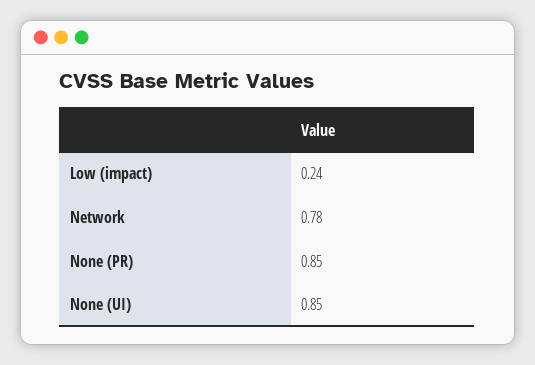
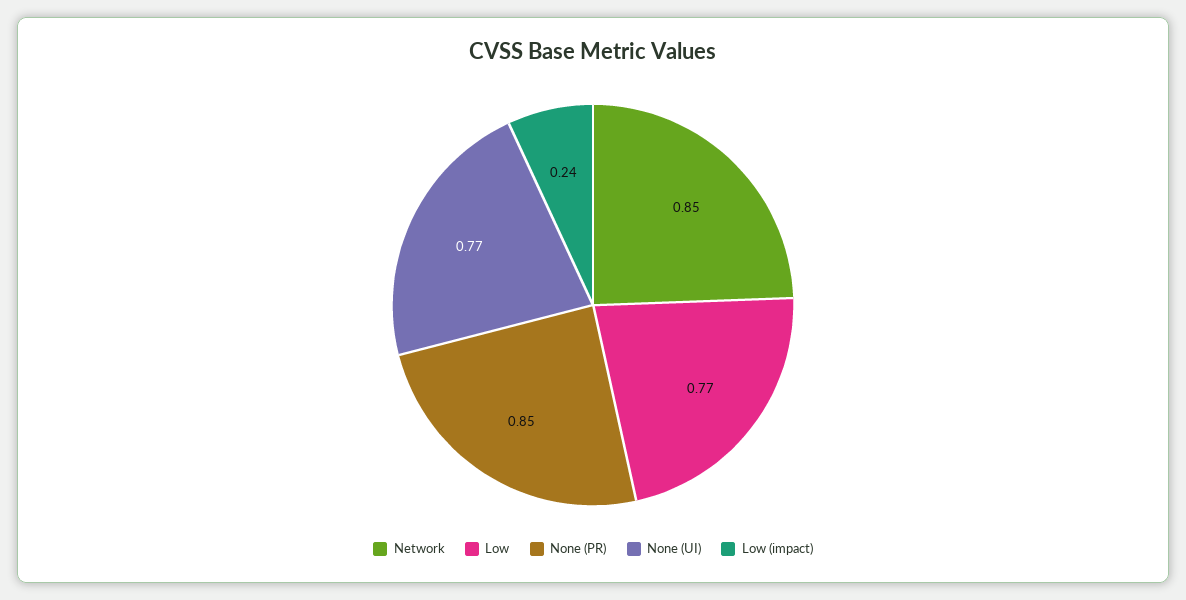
Network: 0.78 -> 0.85
None (UI): 0.85 -> 0.77
Low: none -> 0.77

